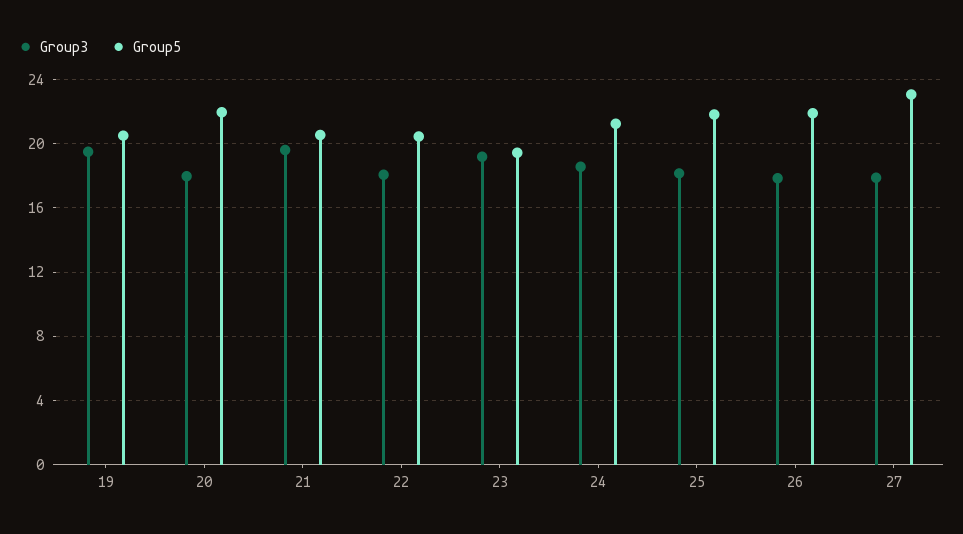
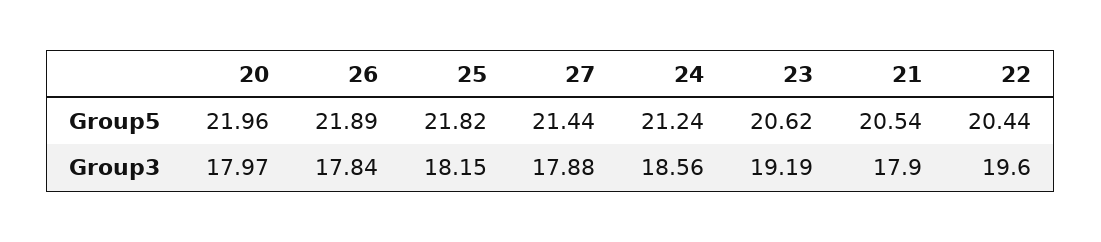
Group3, 19: 19.5 -> none
Group5, 19: 20.5 -> none
Group3, 21: 19.5 -> 17.9
Group3, 22: 18 -> 19.6
Group5, 23: 19.5 -> 20.62
Group5, 27: 23 -> 21.44

